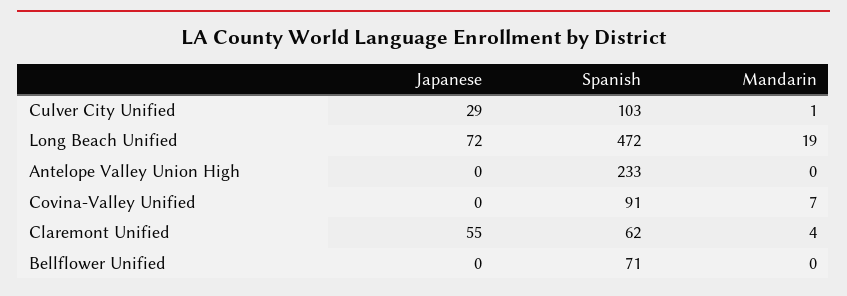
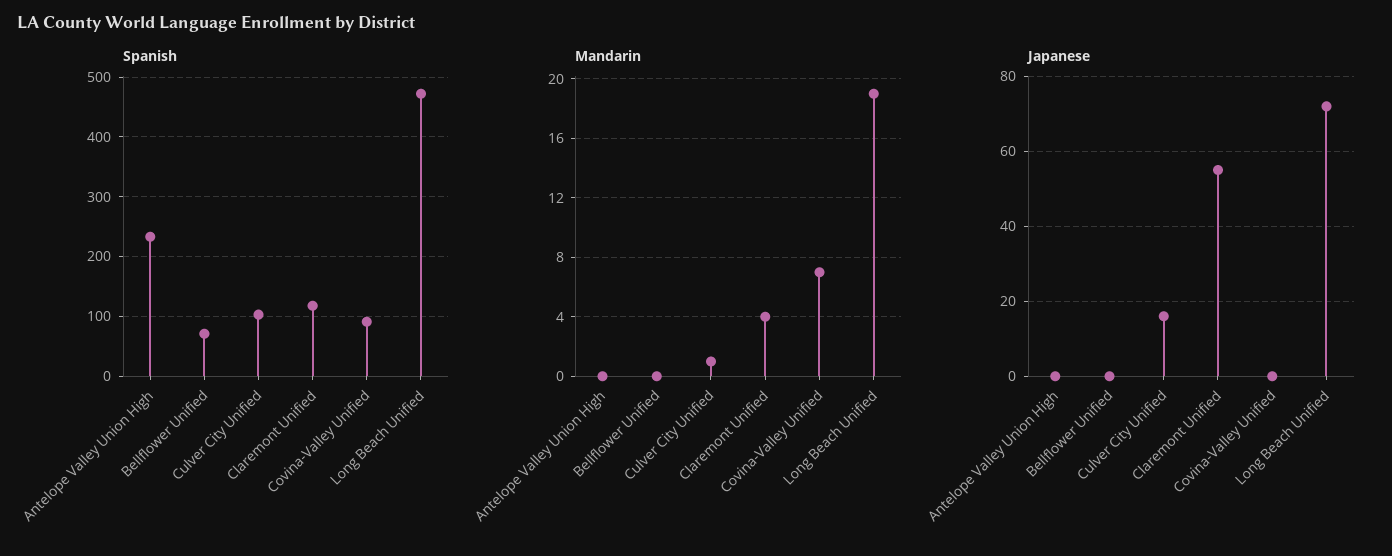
Japanese, Culver City Unified: 29 -> 15
Spanish, Claremont Unified: 62 -> 120

